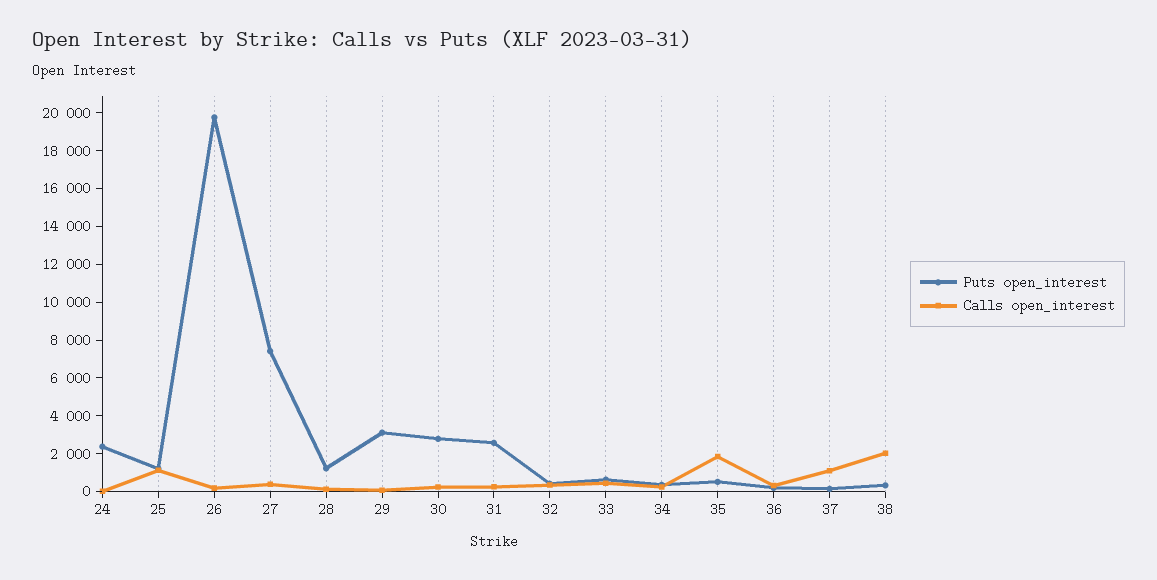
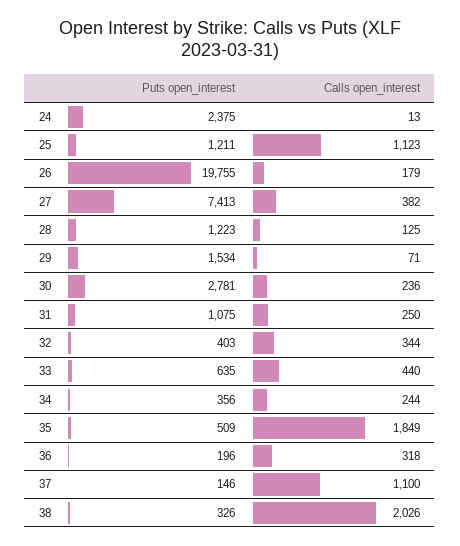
Puts open_interest, 29: 3000 -> 1534
Puts open_interest, 31: 2500 -> 1075

